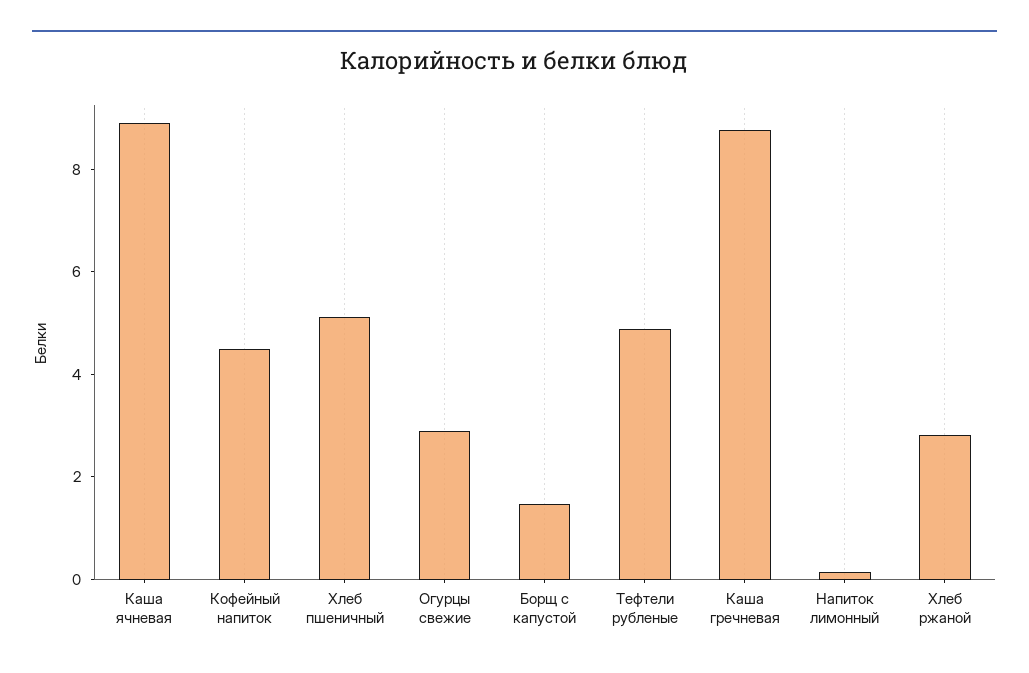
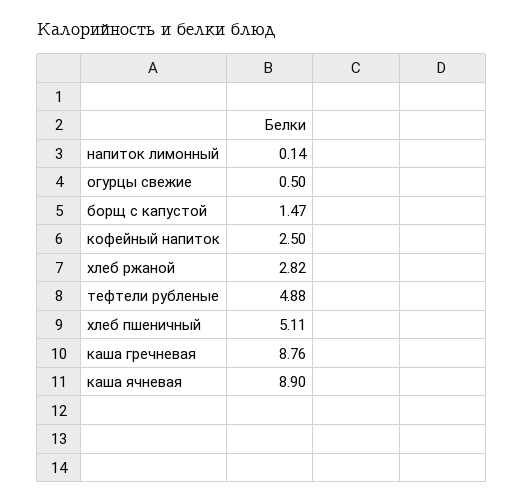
Кофейный напиток: 4.5 -> 2.5
Огурцы свежие: 3 -> 0.5

